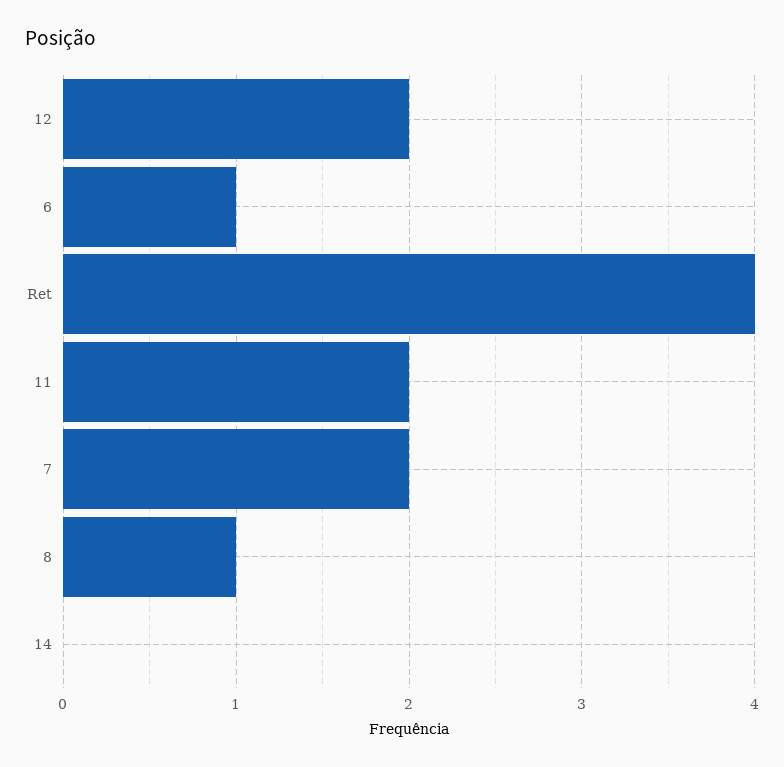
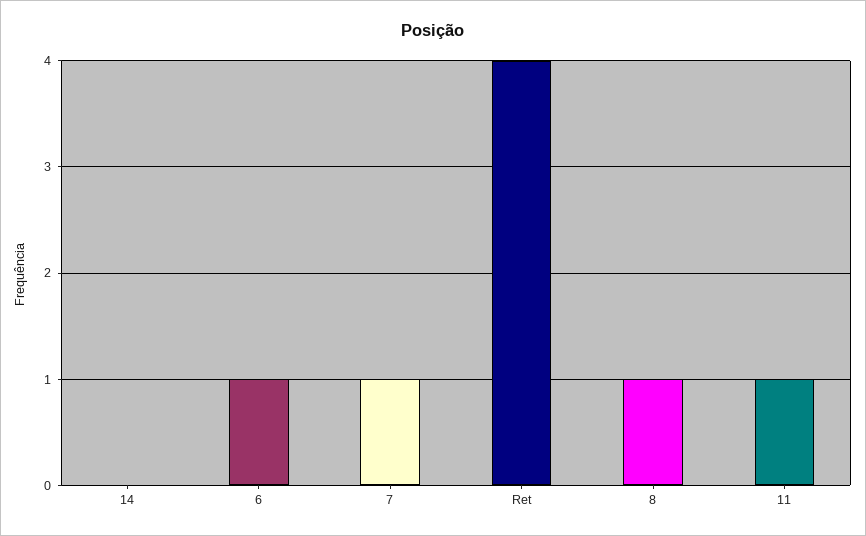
12: 2 -> none
11: 2 -> 1
7: 2 -> 1

